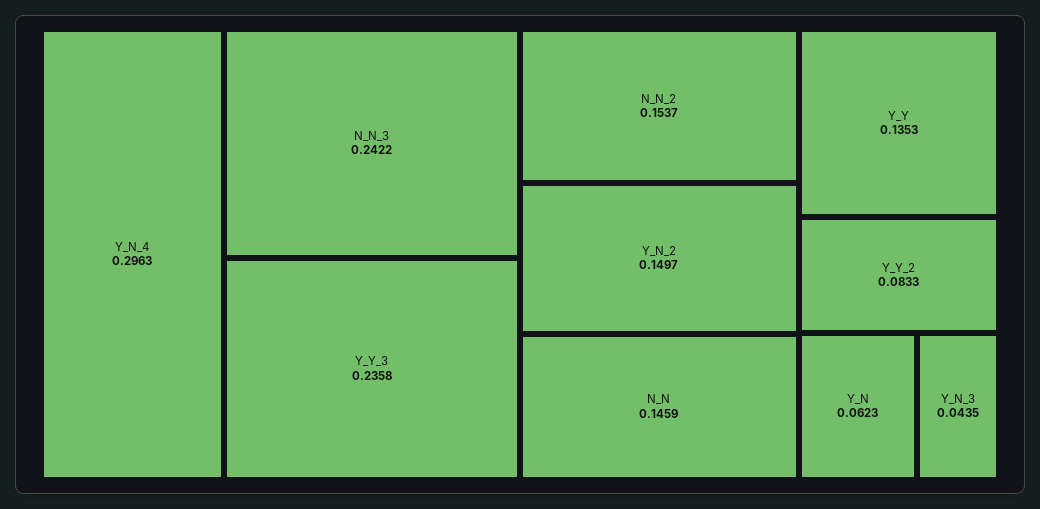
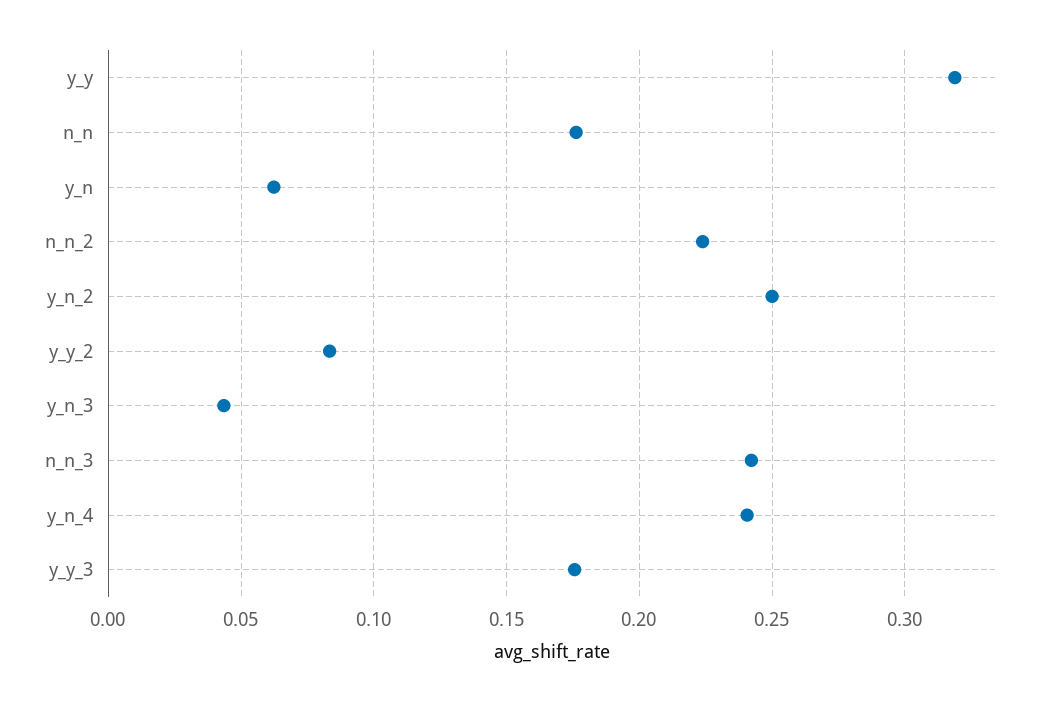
Y_N_4: 0.2963 -> 0.24
Y_Y_3: 0.2358 -> 0.175
N_N_2: 0.1537 -> 0.225
Y_N_2: 0.1497 -> 0.25
N_N: 0.1459 -> 0.175
Y_Y: 0.1353 -> 0.32

